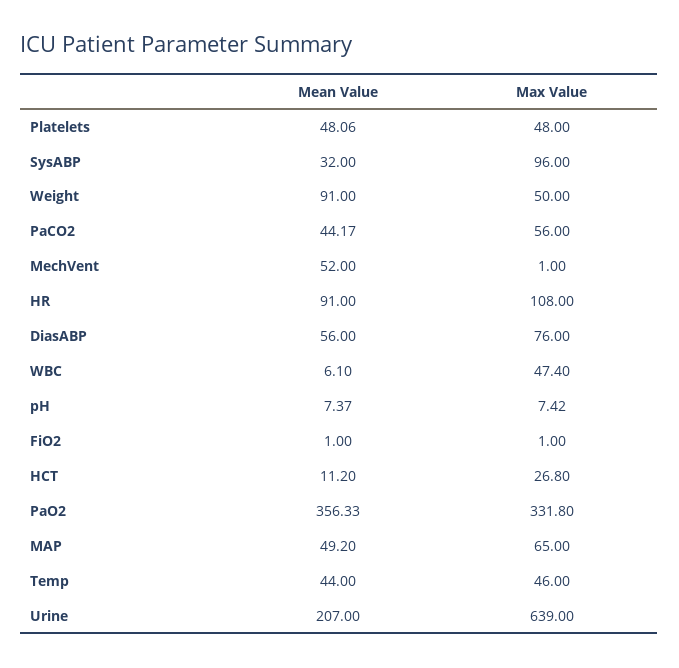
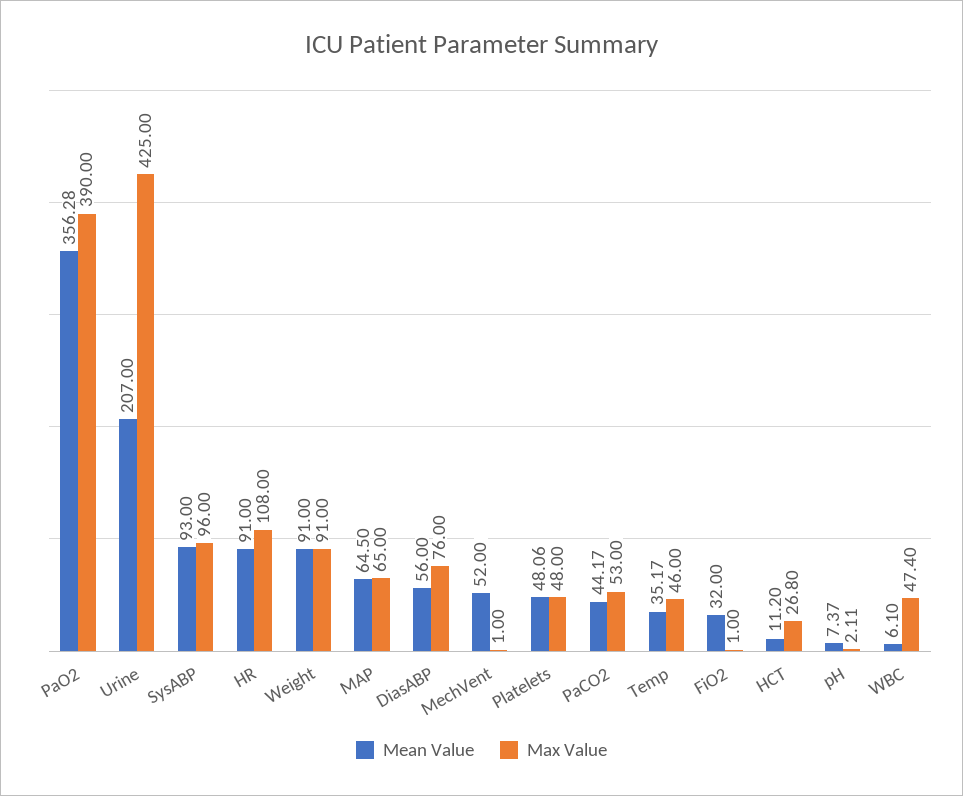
Mean Value, SysABP: 32 -> 93
Max Value, Weight: 50 -> 91
Max Value, PaCO2: 56 -> 53
Max Value, pH: 7.42 -> 2.11
Mean Value, FiO2: 1 -> 32
Mean Value, PaO2: 356.33 -> 356.28
Max Value, PaO2: 331.8 -> 390
Mean Value, MAP: 49.2 -> 64.5
Mean Value, Temp: 44 -> 35.17
Max Value, Urine: 639 -> 425

